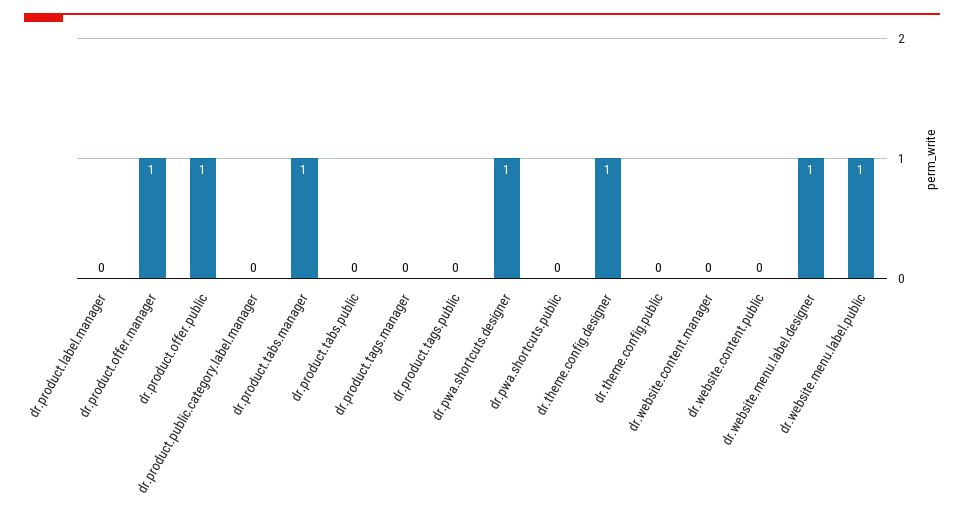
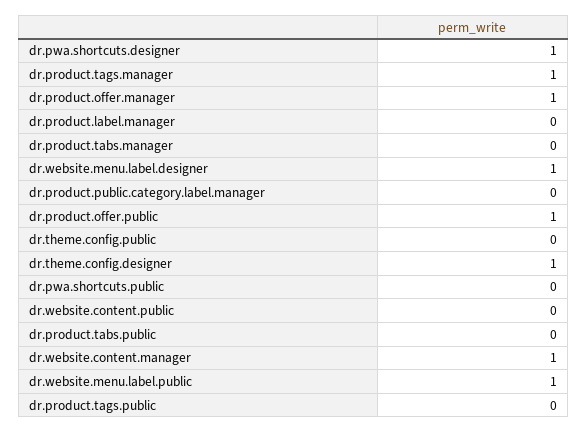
dr.product.tabs.manager: 1 -> 0
dr.product.tags.manager: 0 -> 1
dr.website.content.manager: 0 -> 1

